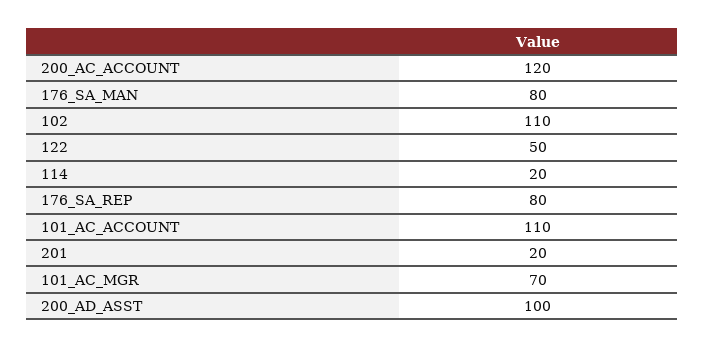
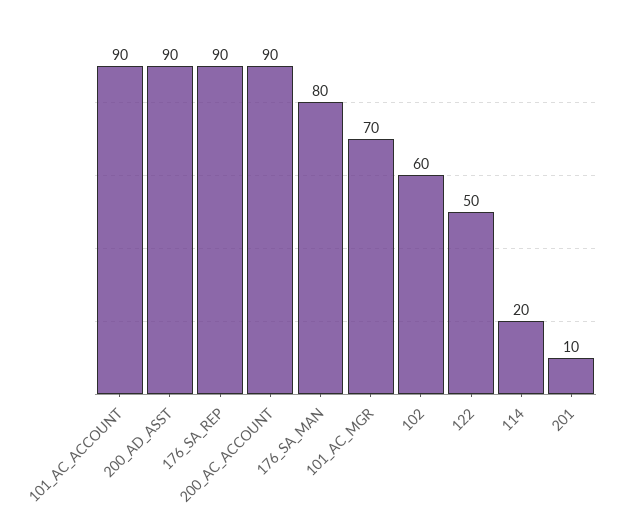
200_AC_ACCOUNT: 120 -> 90
102: 110 -> 60
176_SA_REP: 80 -> 90
101_AC_ACCOUNT: 110 -> 90
201: 20 -> 10
200_AD_ASST: 100 -> 90

